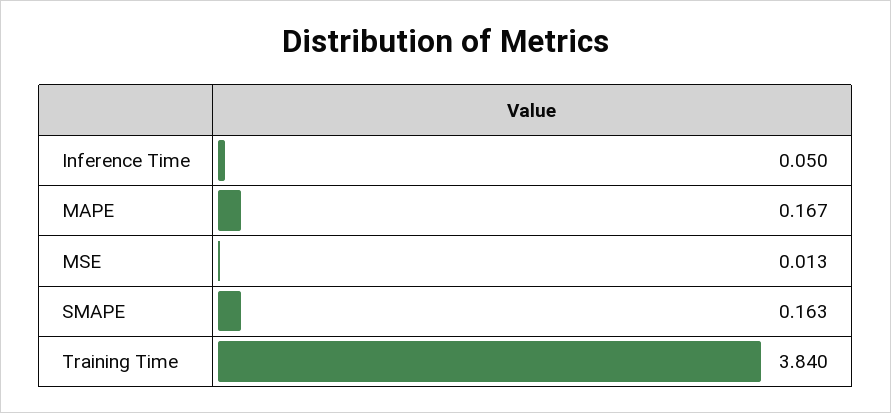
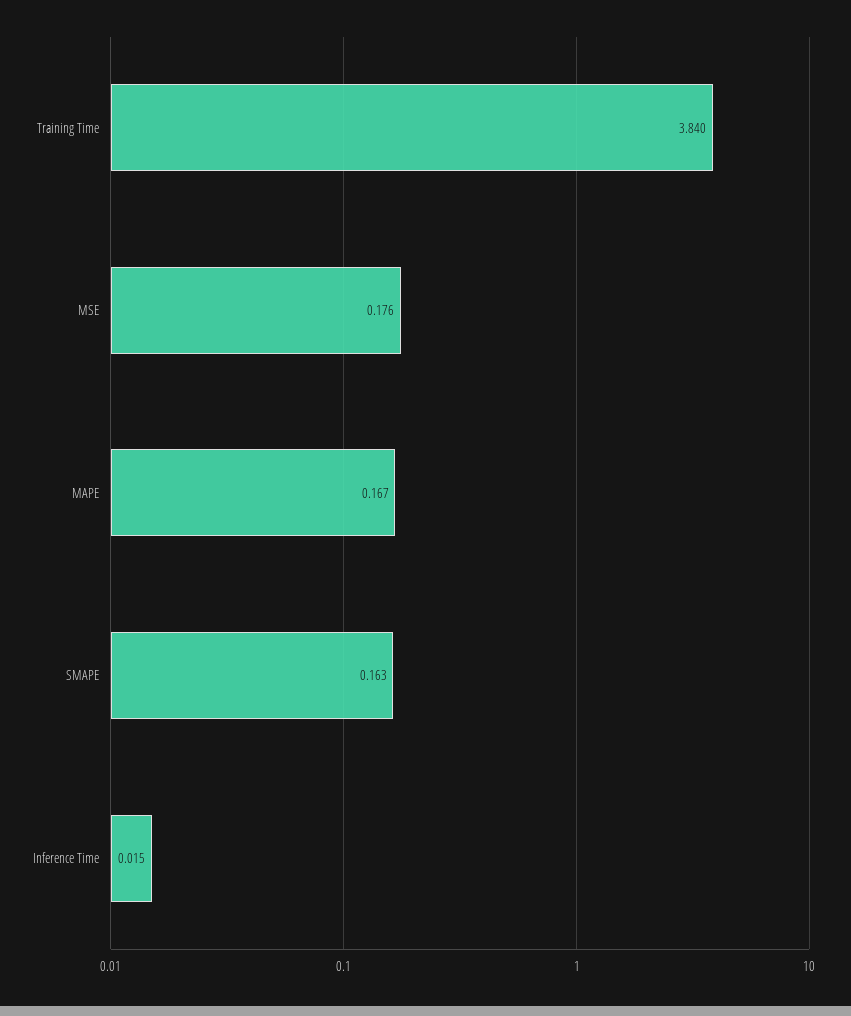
Inference Time: 0.05 -> 0.015
MSE: 0.013 -> 0.176

